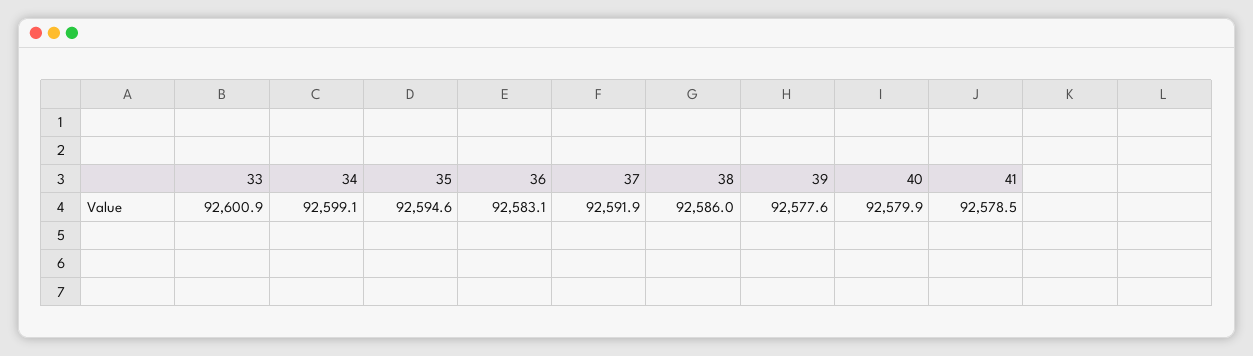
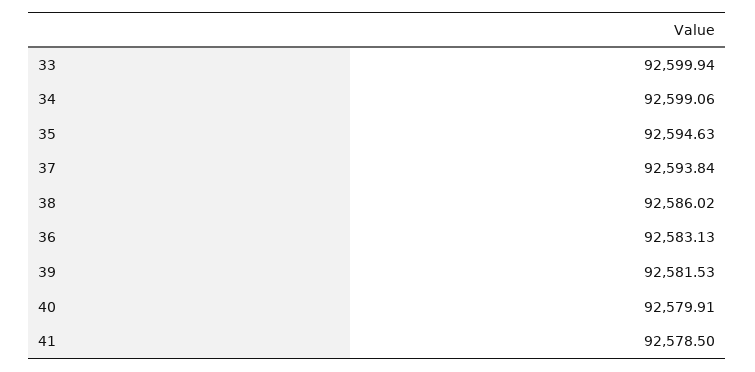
33: 92600.9 -> 92599.94
37: 92591.9 -> 92593.84
39: 92577.6 -> 92581.53

